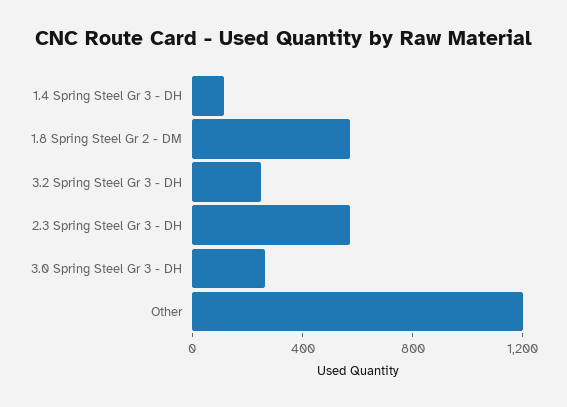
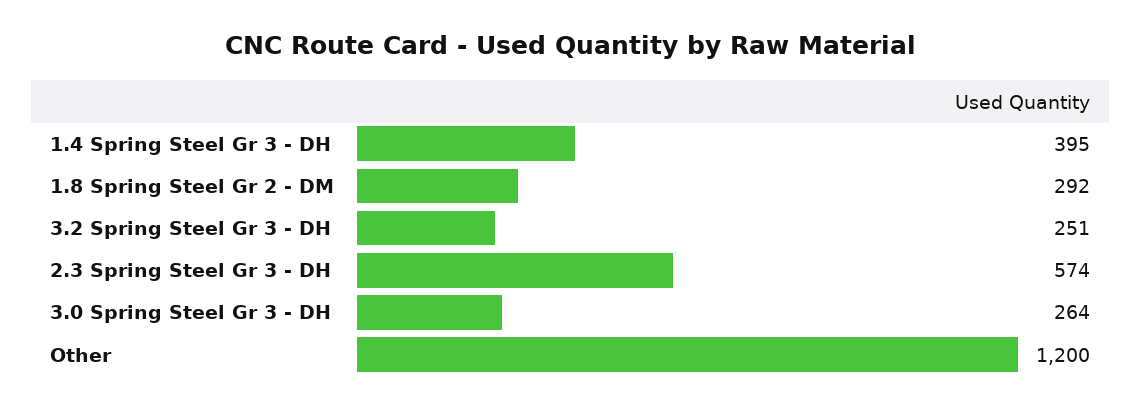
1.4 Spring Steel Gr 3 - DH: 100 -> 395
1.8 Spring Steel Gr 2 - DM: 600 -> 292

